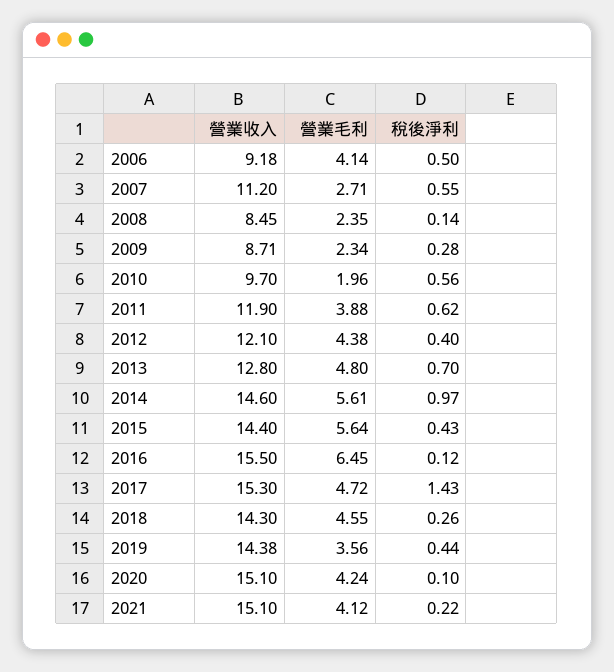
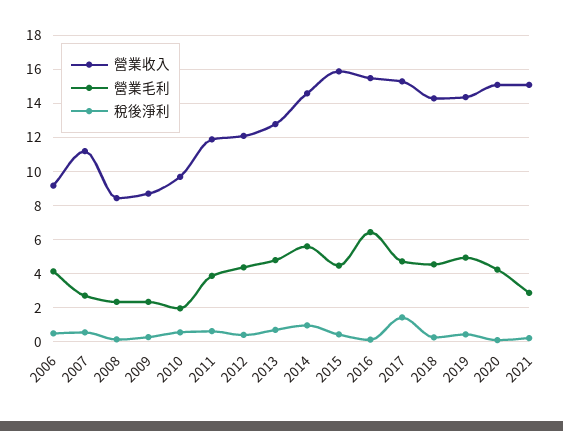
營業收入, 2015: 14.4 -> 16
營業毛利, 2015: 5.64 -> 4.5
營業毛利, 2019: 3.56 -> 5
營業毛利, 2021: 4.12 -> 3

